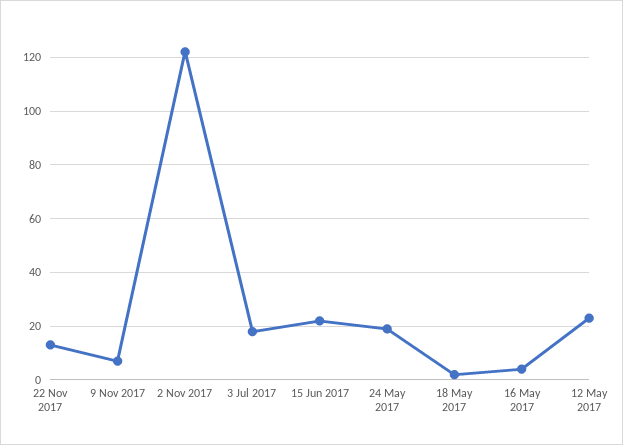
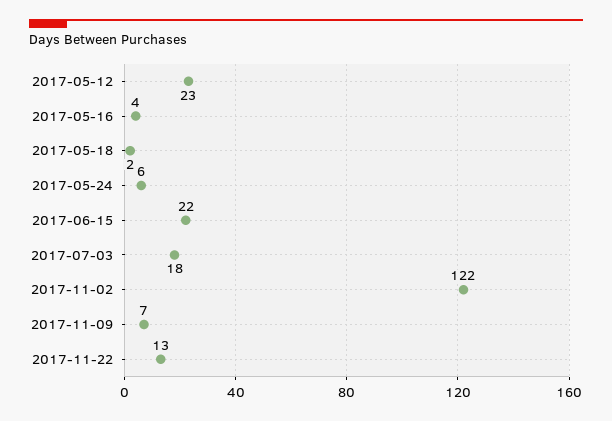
24 May 2017: 20 -> 6

